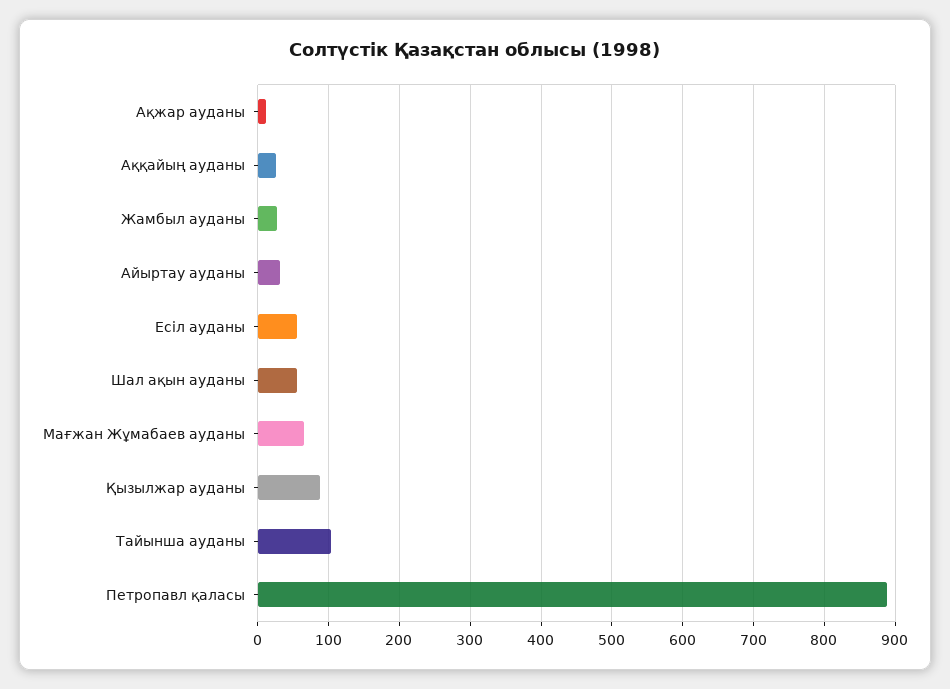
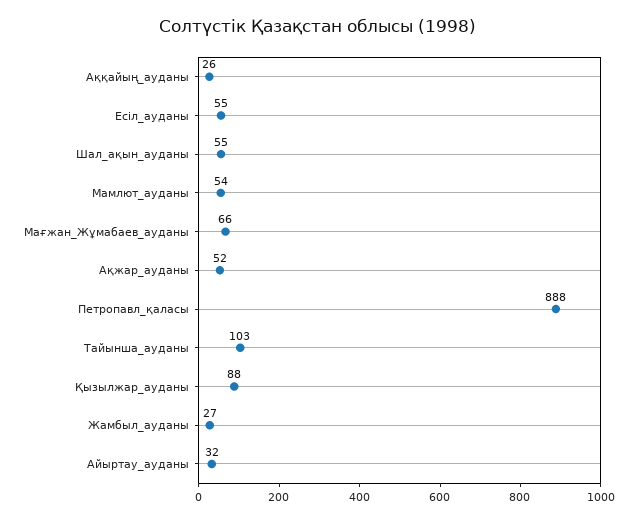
Ақжар ауданы: 10 -> 52
Мамлют_ауданы: none -> 54

